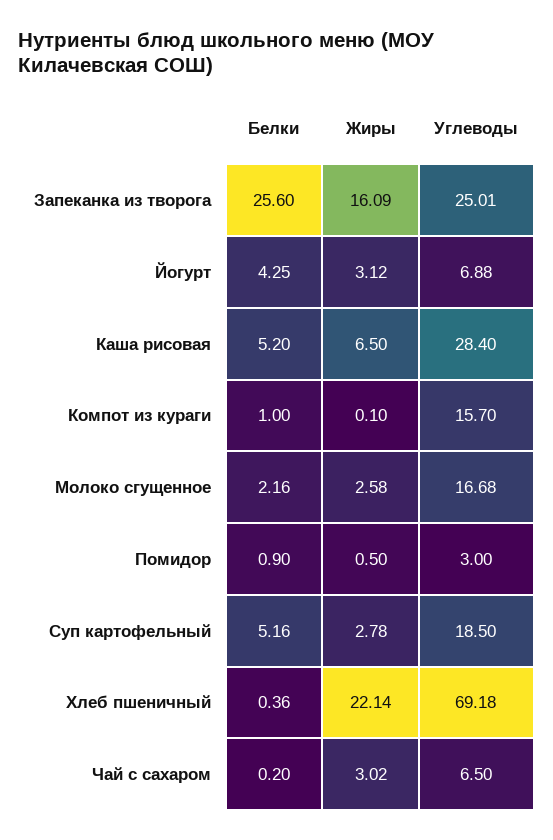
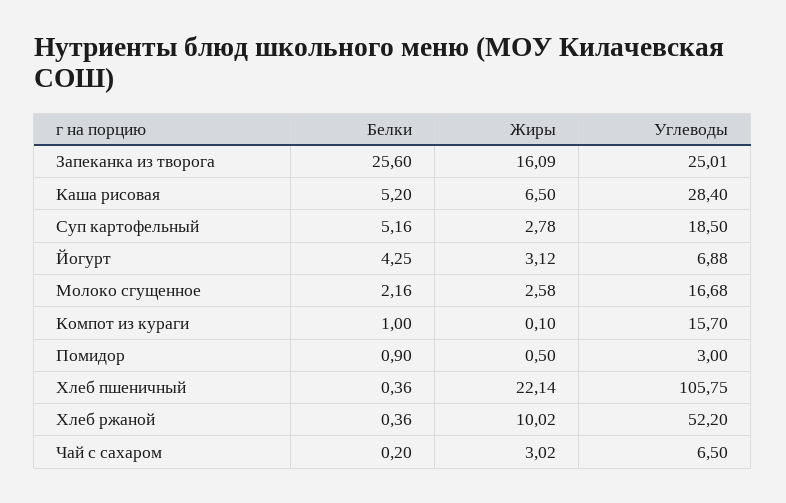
Углеводы, Хлеб пшеничный: 69.18 -> 105.75
Белки, Хлеб ржаной: none -> 0.36
Жиры, Хлеб ржаной: none -> 10.02
Углеводы, Хлеб ржаной: none -> 52.2

